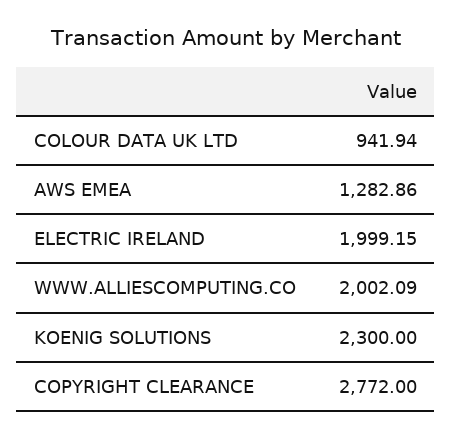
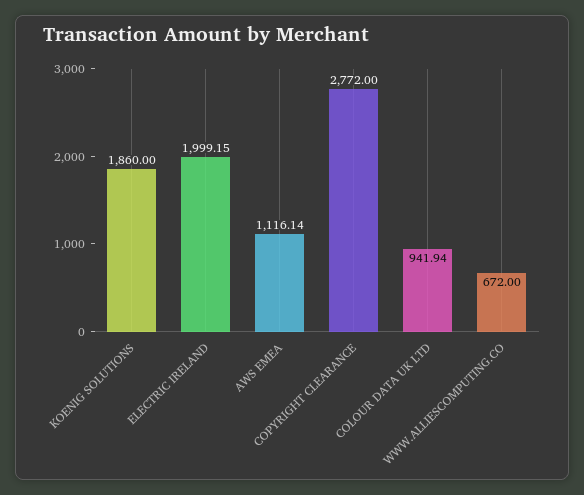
AWS EMEA: 1282.86 -> 1116.14
WWW.ALLIESCOMPUTING.CO: 2002.09 -> 672
KOENIG SOLUTIONS: 2300 -> 1860

